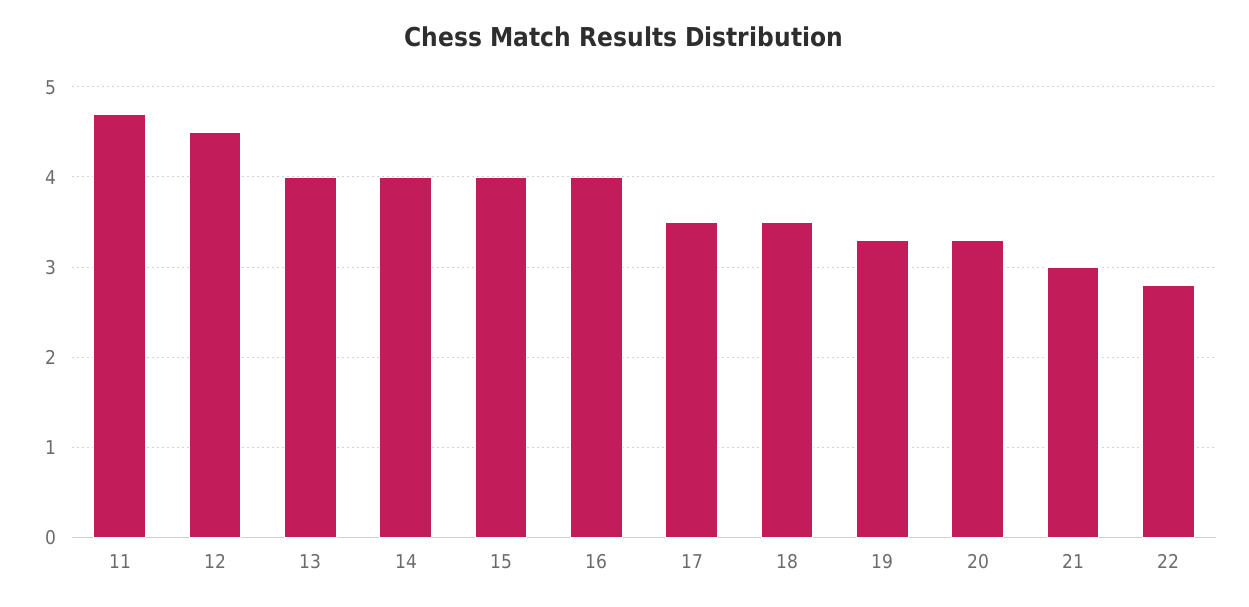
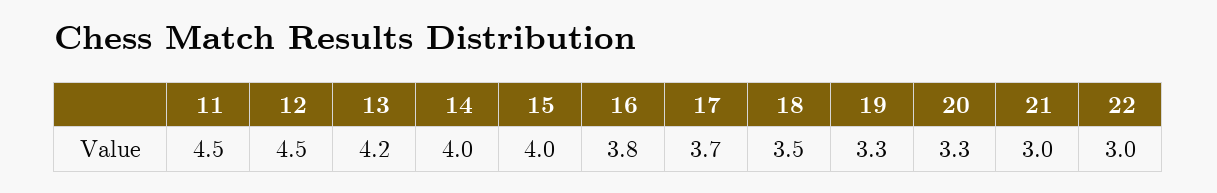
11: 4.7 -> 4.5
13: 4 -> 4.2
16: 4 -> 3.8
17: 3.5 -> 3.7
22: 2.8 -> 3

